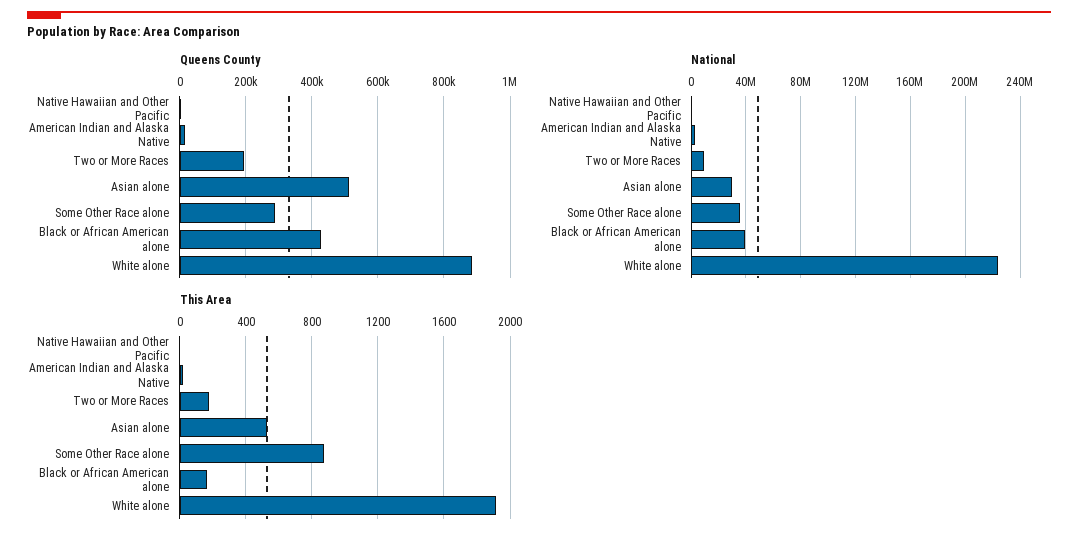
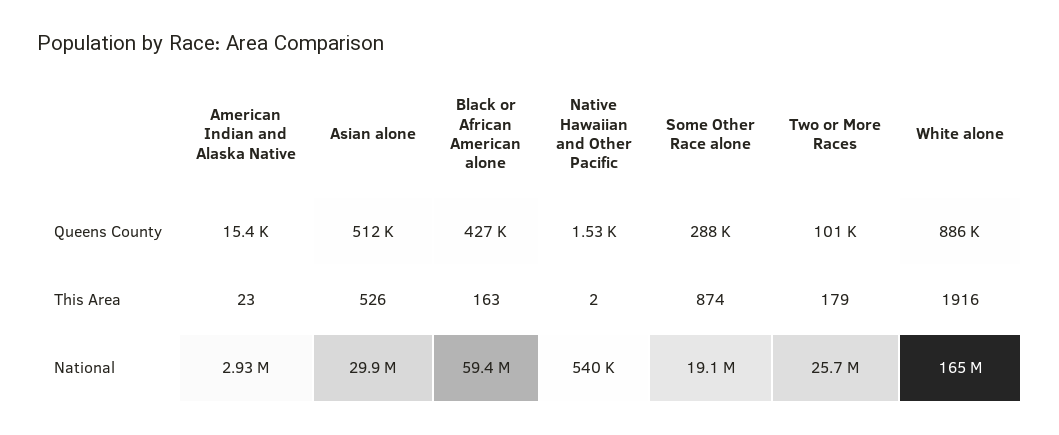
Queens County, Two or More Races: 200000 -> 101000
National, Two or More Races: 10000000 -> 25700000
National, Some Other Race alone: 35000000 -> 19100000
National, Black or African American alone: 40000000 -> 59400000
National, White alone: 225000000 -> 165000000

